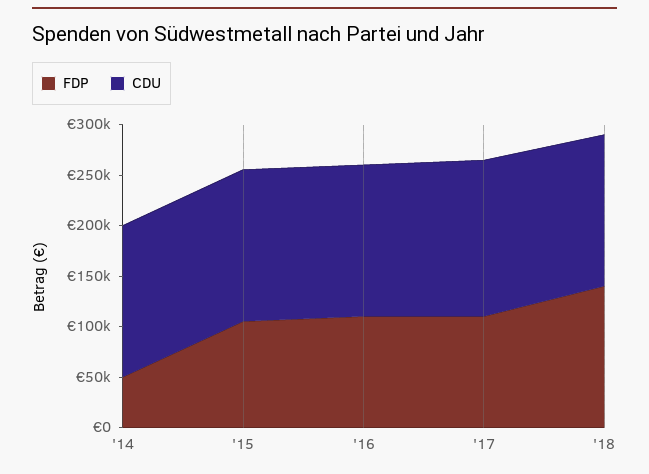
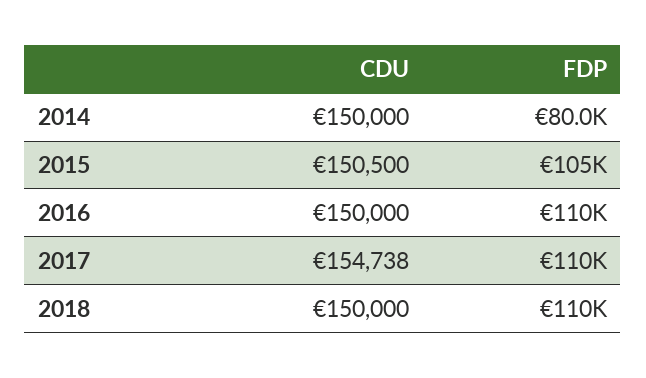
FDP, '14: 50000 -> 80000
FDP, '18: 140000 -> 110000

